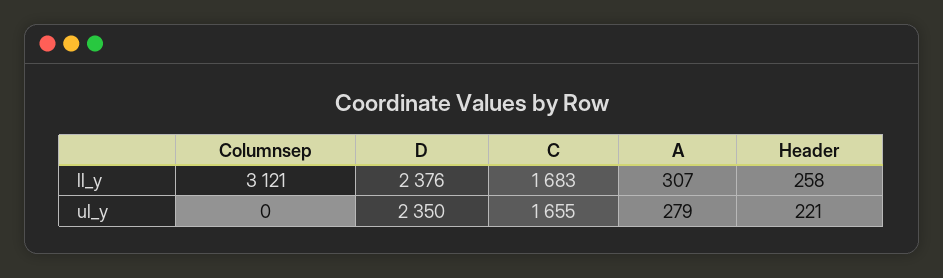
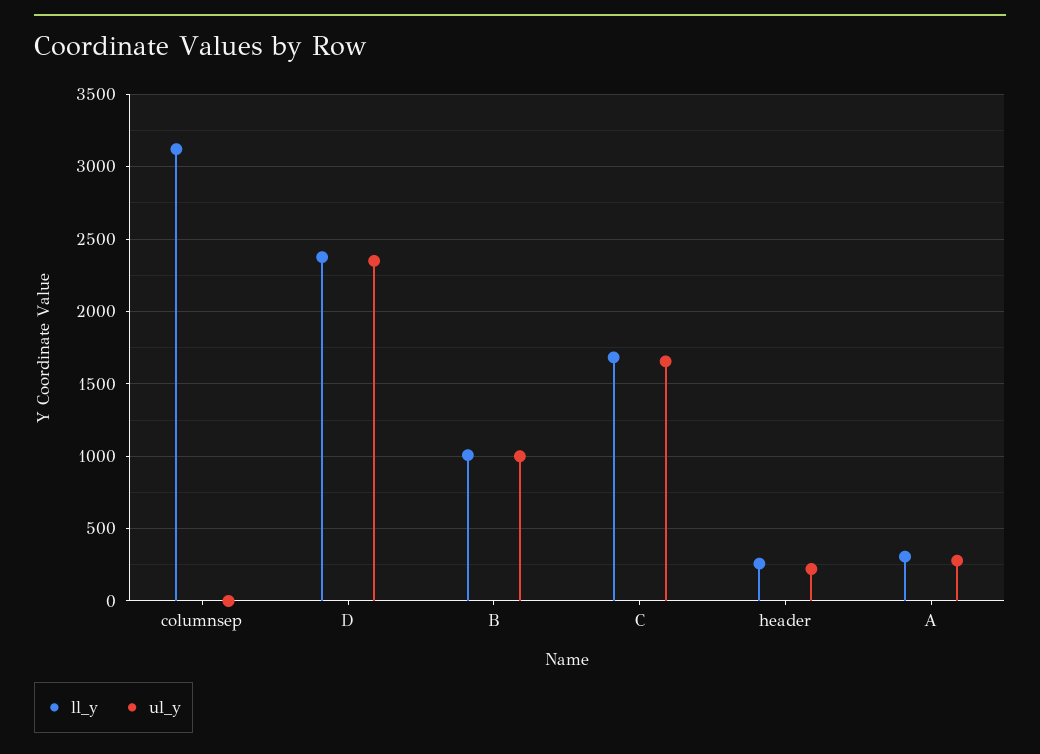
ll_y, B: none -> 1000
ul_y, B: none -> 1000

